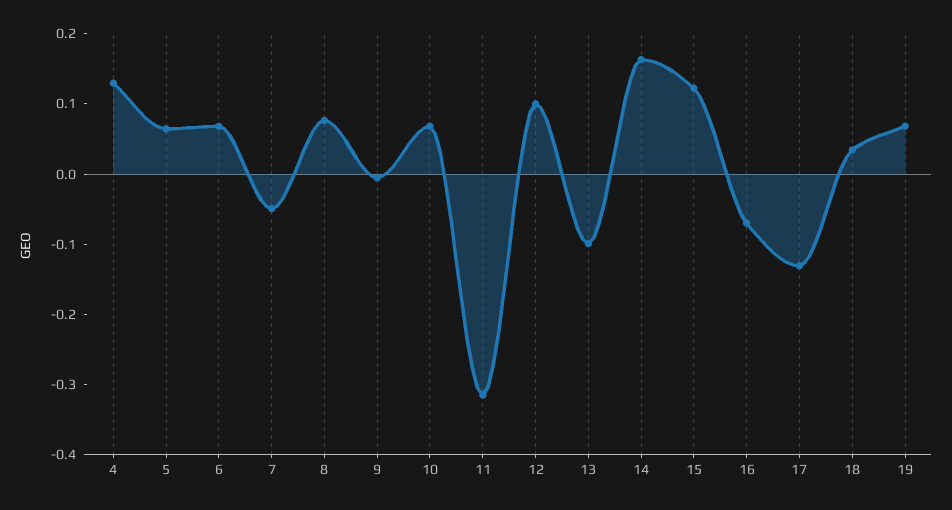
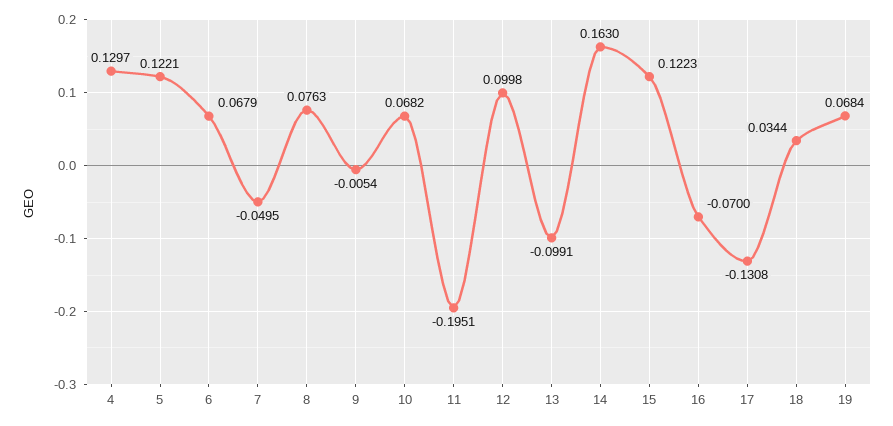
5: 0.06 -> 0.1221
11: -0.32 -> -0.1951

